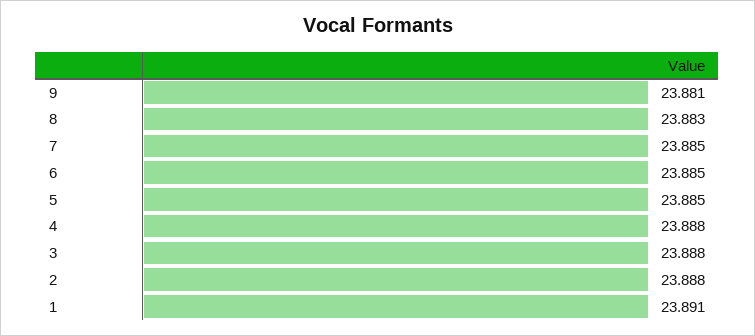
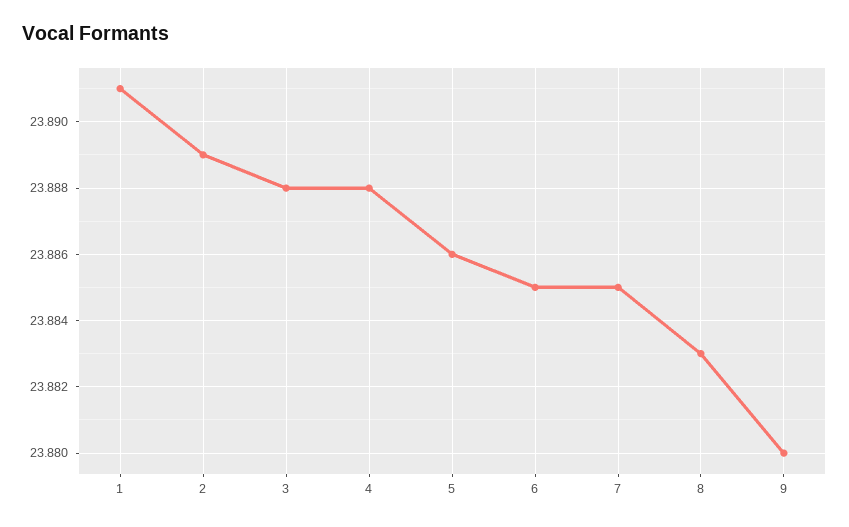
9: 23.881 -> 23.88
5: 23.885 -> 23.886
2: 23.888 -> 23.889

